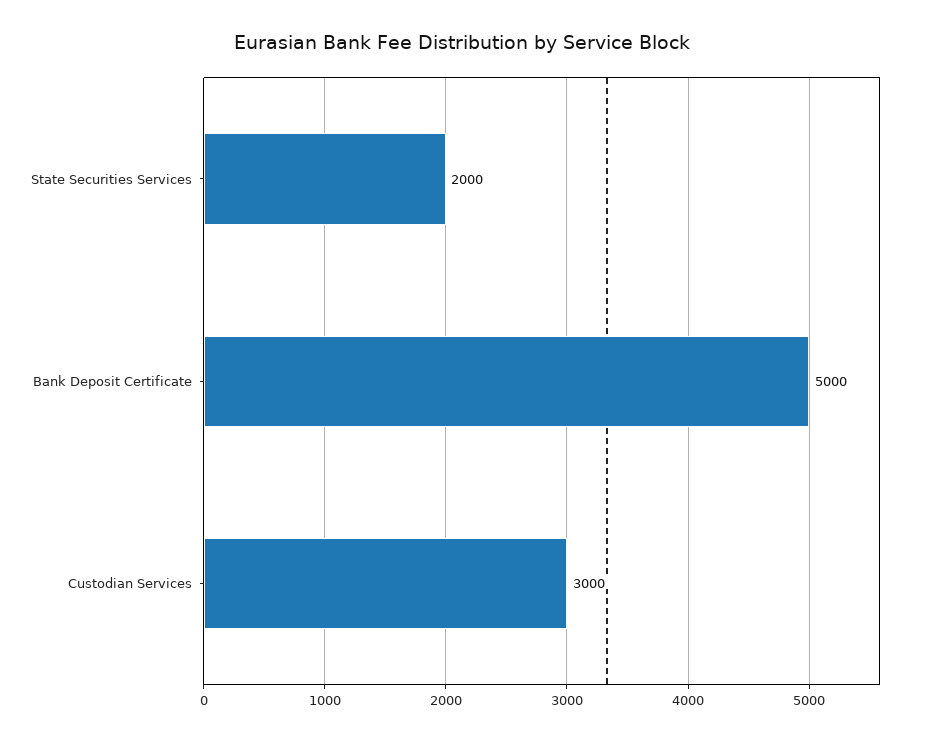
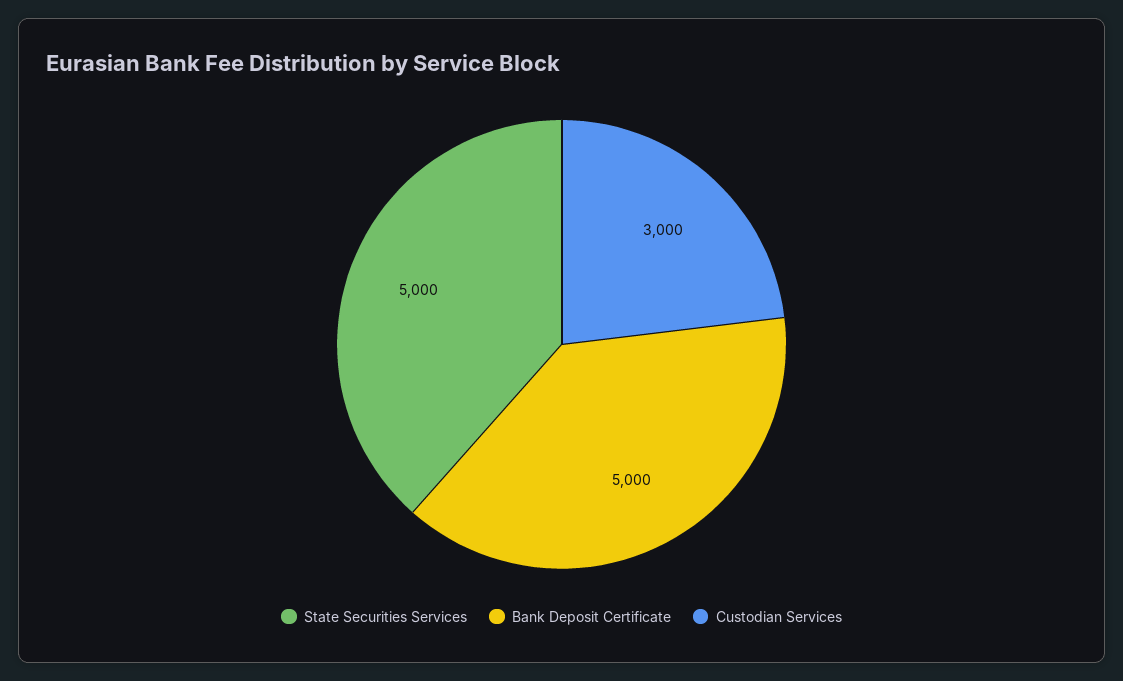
State Securities Services: 2000 -> 5000

